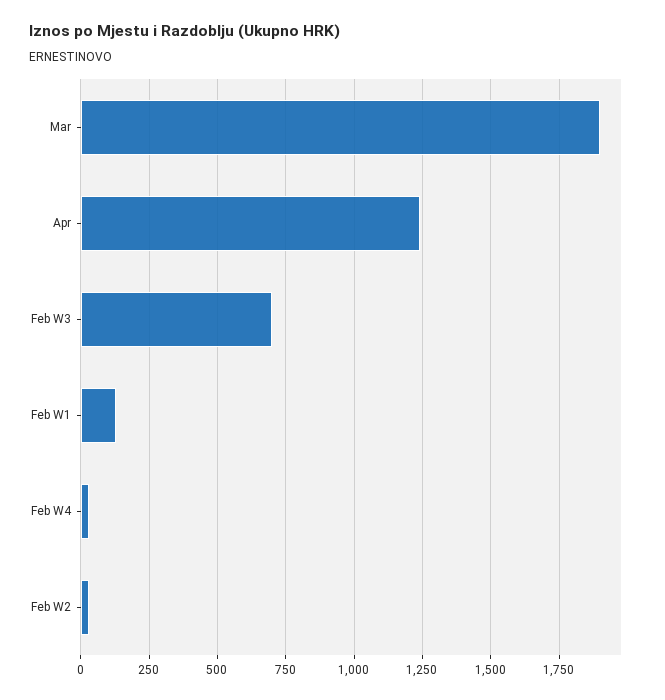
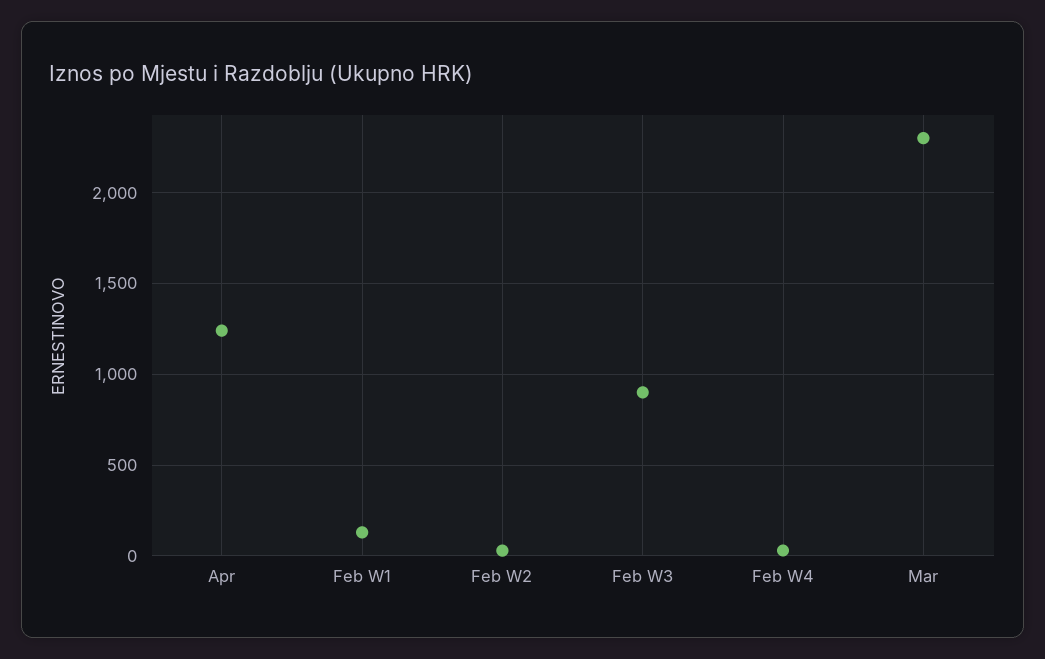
Mar: 1900 -> 2300
Feb W3: 700 -> 900

